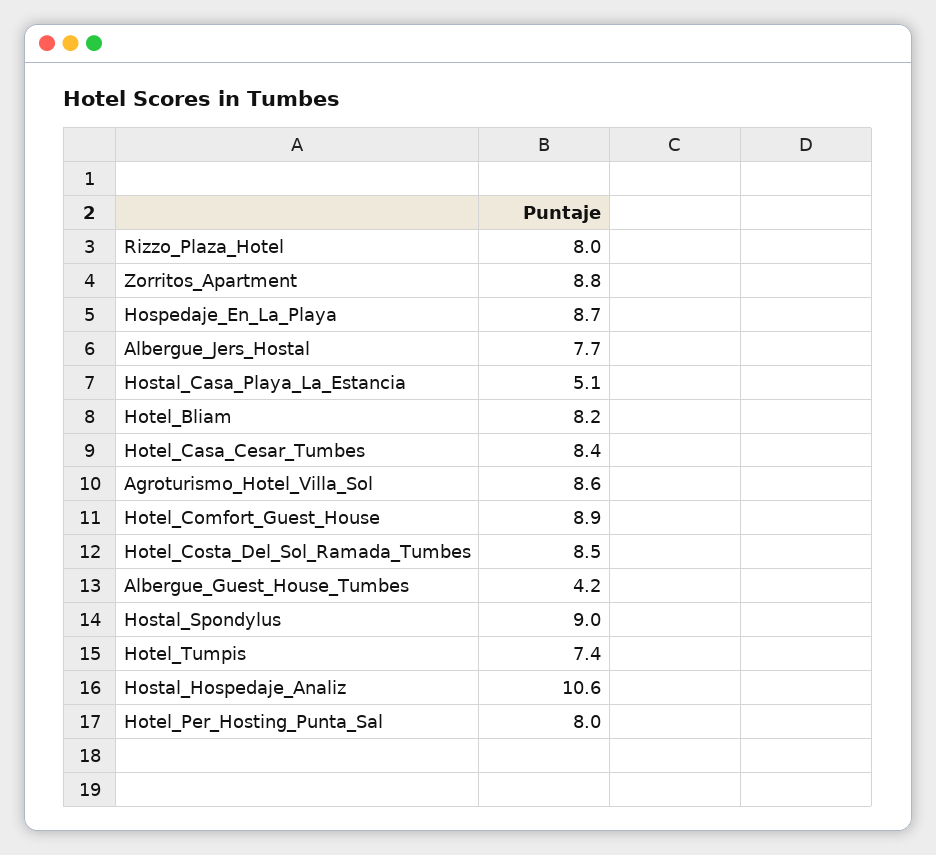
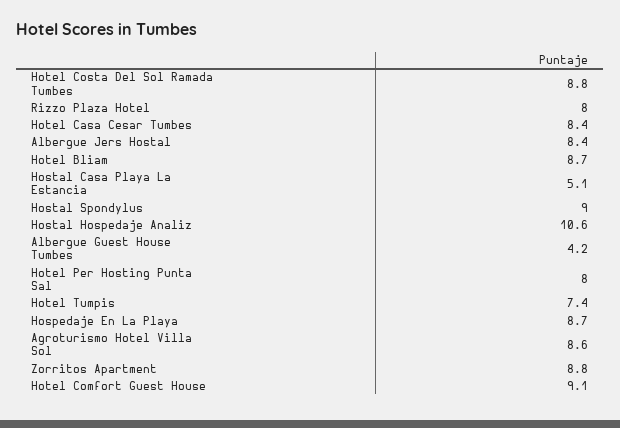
Albergue_Jers_Hostal: 7.7 -> 8.4
Hotel_Bliam: 8.2 -> 8.7
Hotel_Comfort_Guest_House: 8.9 -> 9.1
Hotel_Costa_Del_Sol_Ramada_Tumbes: 8.5 -> 8.8

